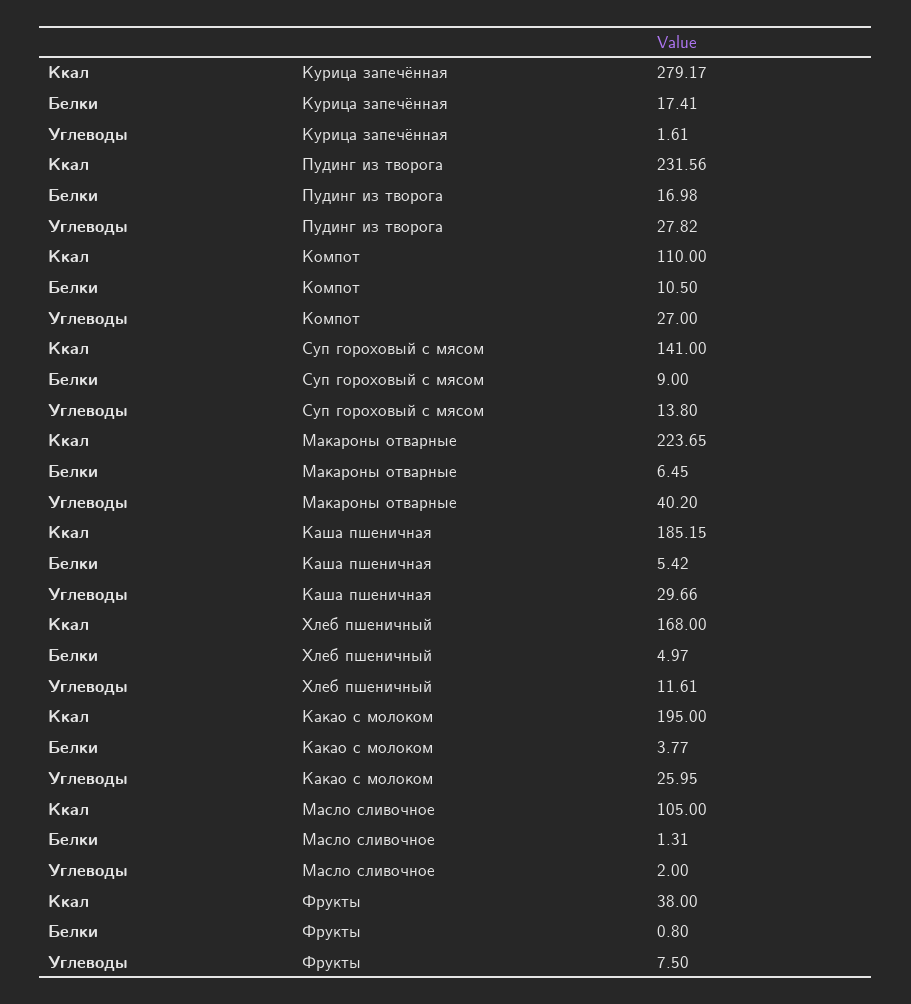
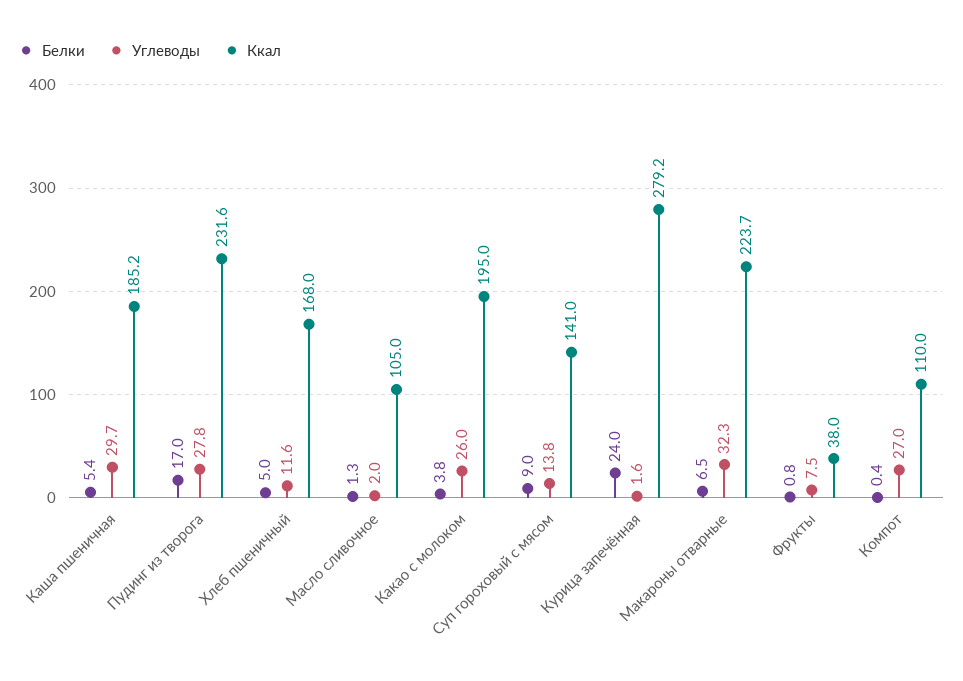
Белки, Курица запечённая: 17.41 -> 24
Белки, Компот: 10.5 -> 0.4
Углеводы, Макароны отварные: 40.2 -> 32.3

